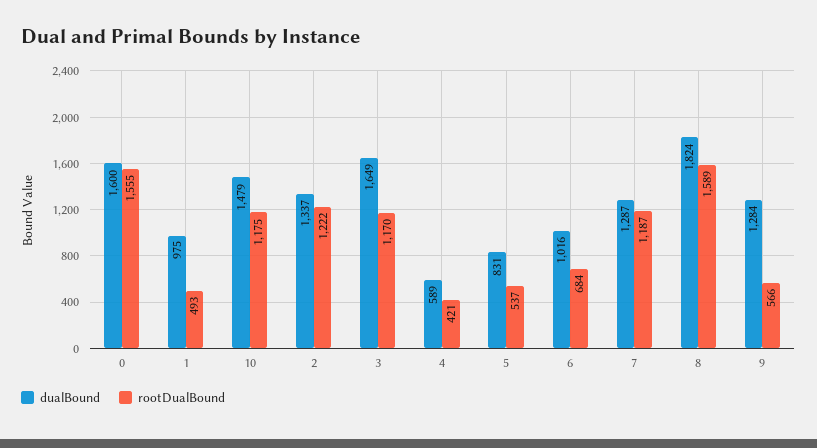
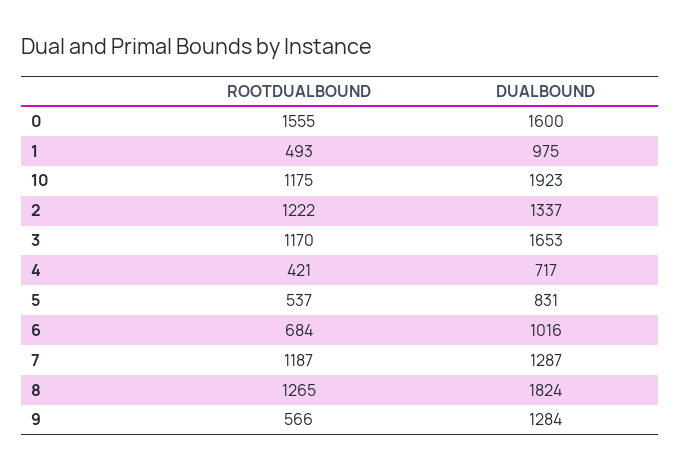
dualBound, 10: 1479 -> 1923
dualBound, 3: 1649 -> 1653
dualBound, 4: 589 -> 717
rootDualBound, 8: 1589 -> 1265

